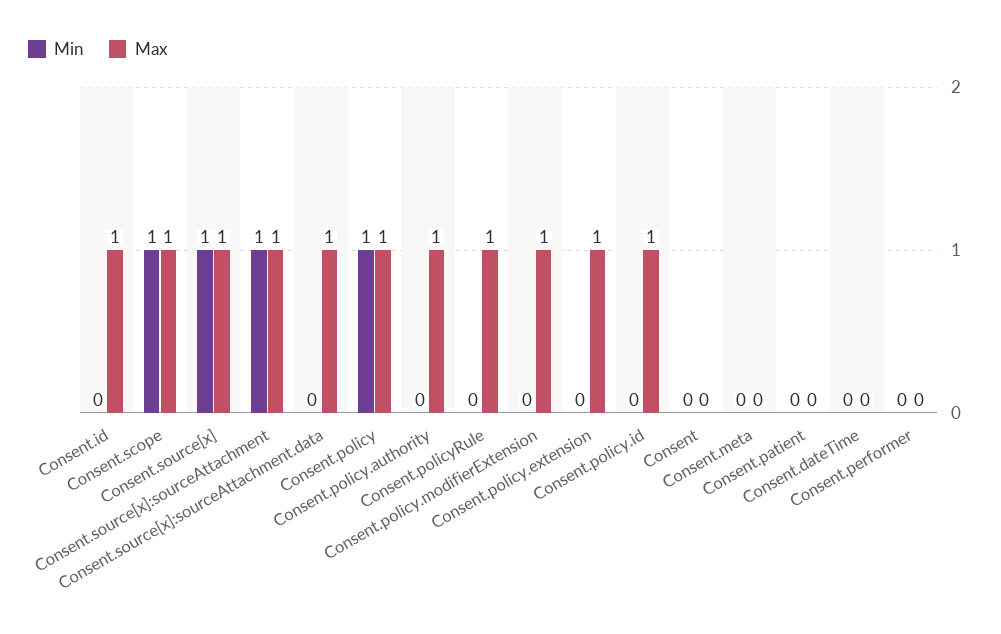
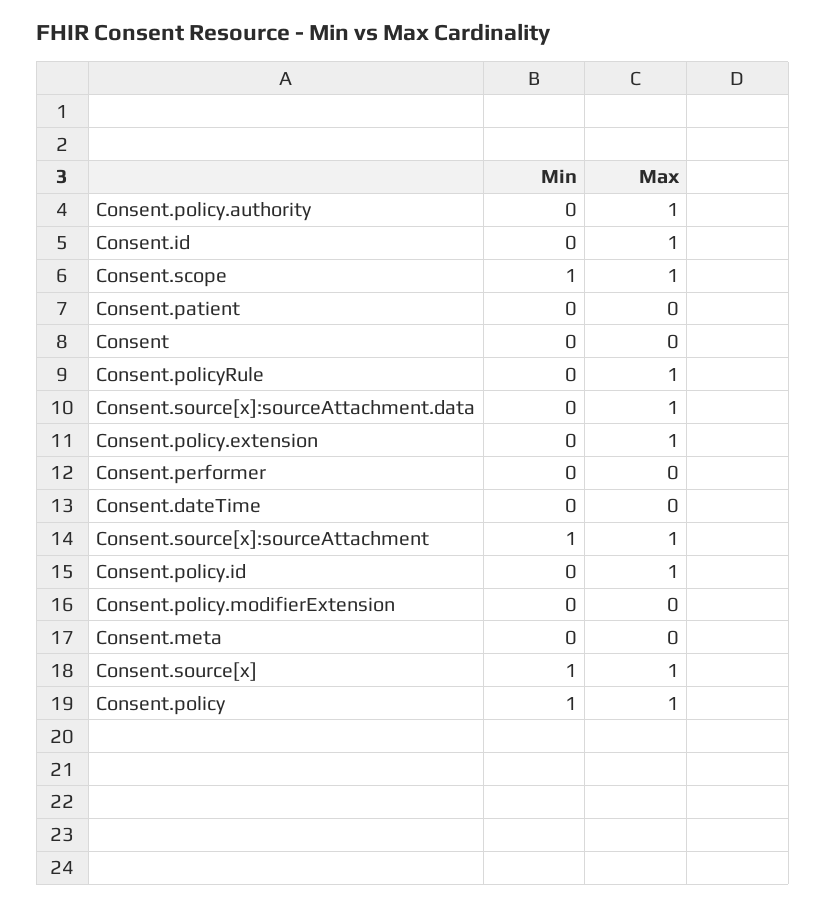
Max, Consent.policy.modifierExtension: 1 -> 0

